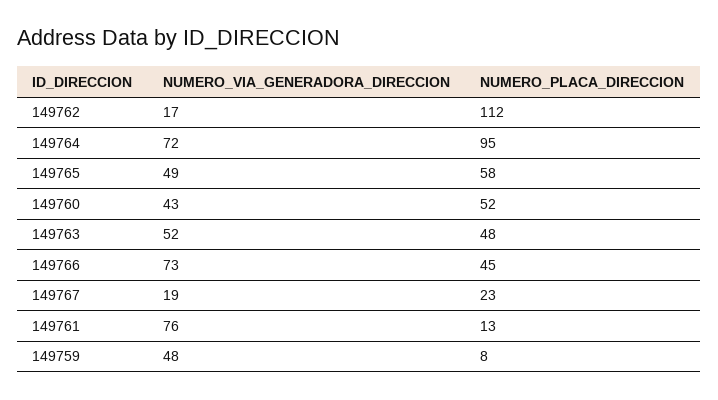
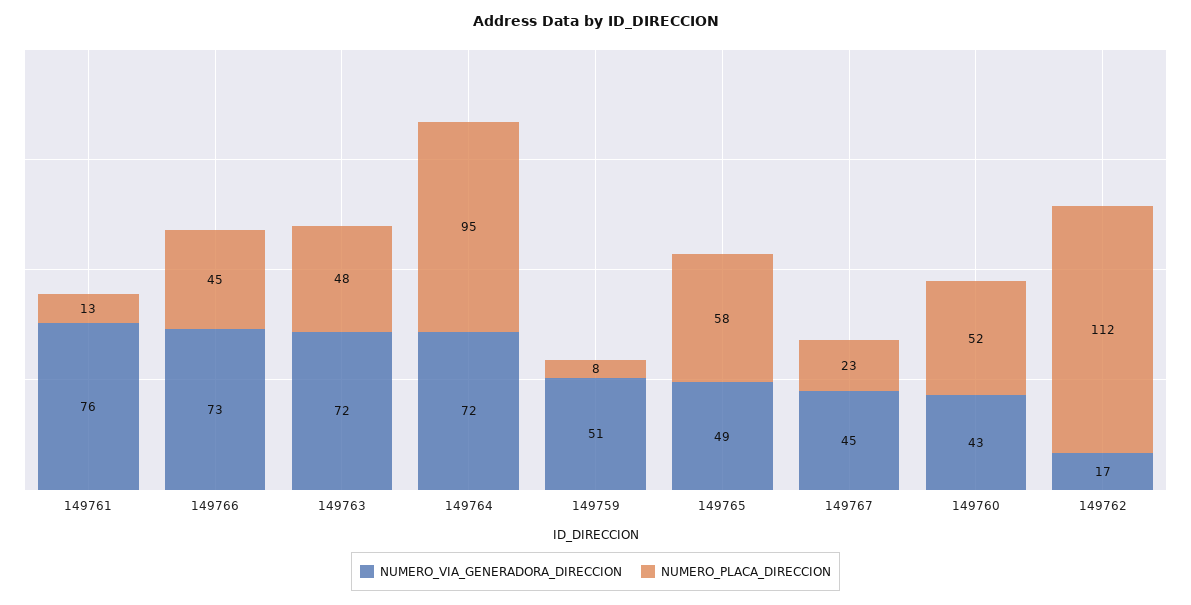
NUMERO_VIA_GENERADORA_DIRECCION, 149763: 52 -> 72
NUMERO_VIA_GENERADORA_DIRECCION, 149767: 19 -> 45
NUMERO_VIA_GENERADORA_DIRECCION, 149759: 48 -> 51

